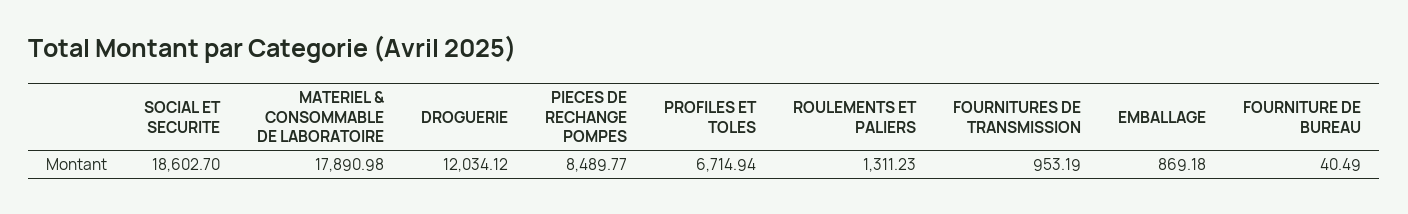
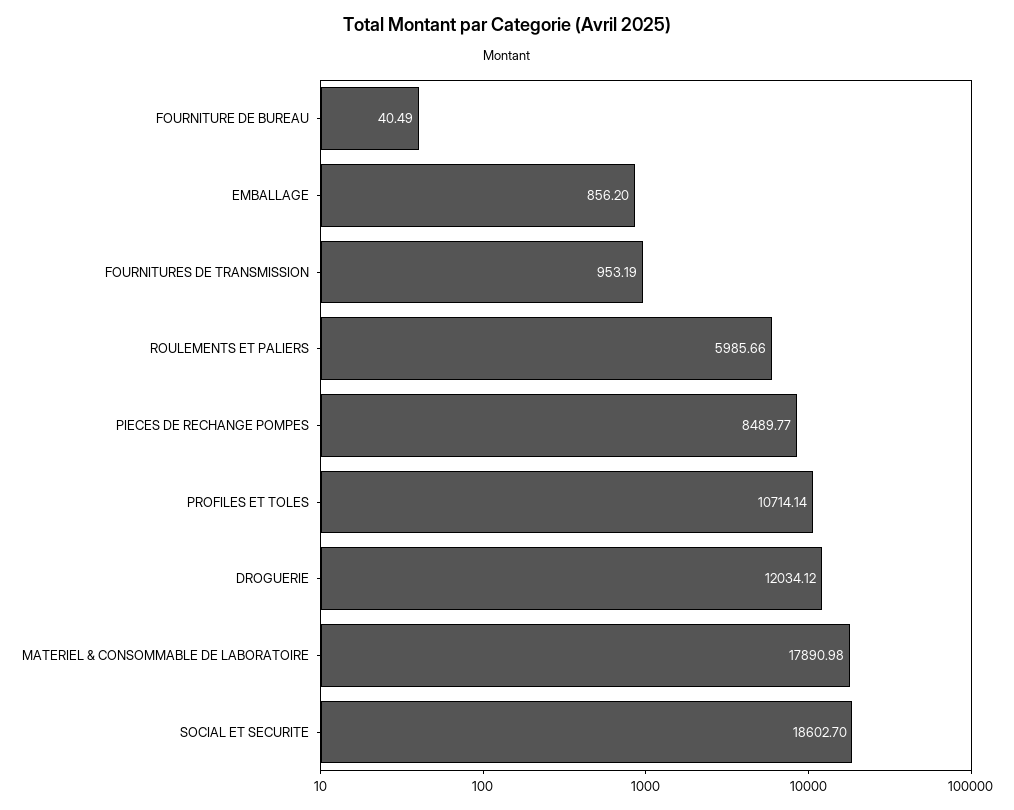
PROFILES ET TOLES: 6714.94 -> 10714.14
ROULEMENTS ET PALIERS: 1311.23 -> 5985.66
EMBALLAGE: 869.18 -> 856.2

